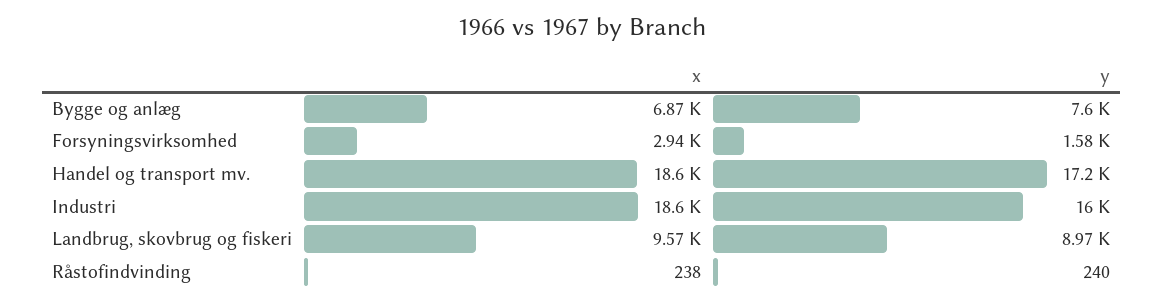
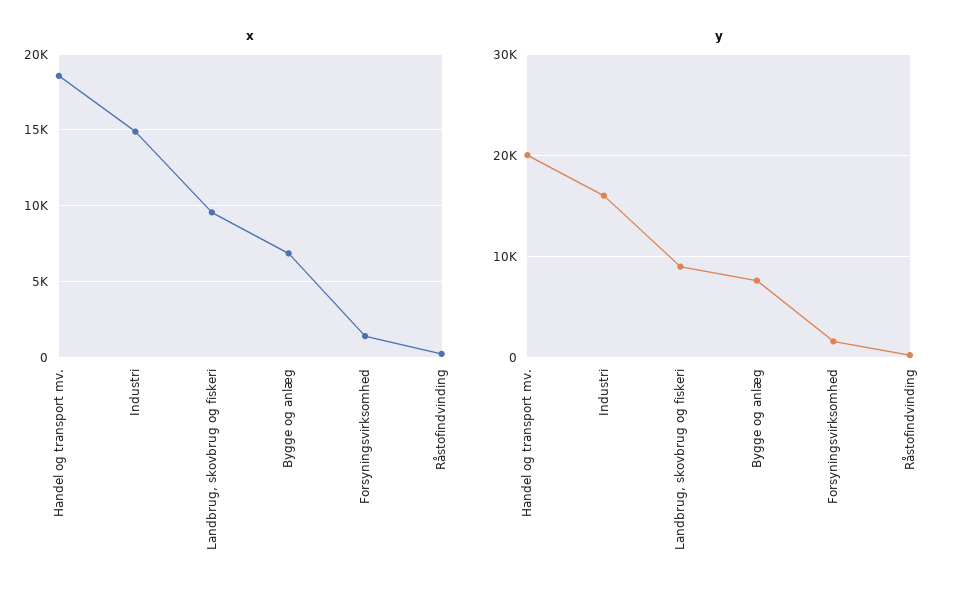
x, Forsyningsvirksomhed: 2940 -> 1500
y, Handel og transport mv.: 17200 -> 20000
x, Industri: 18600 -> 15000

